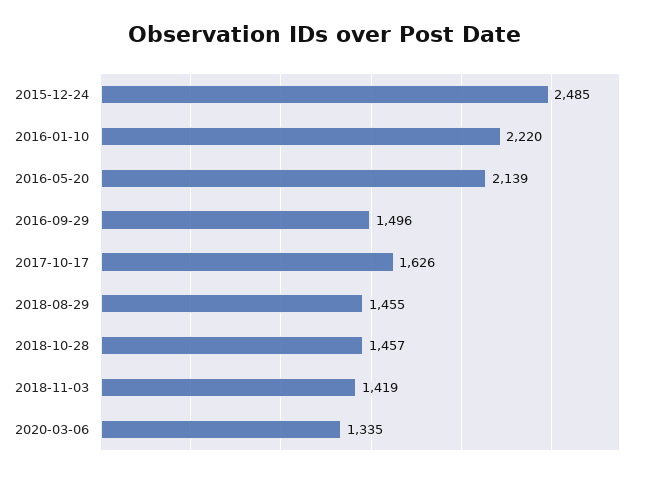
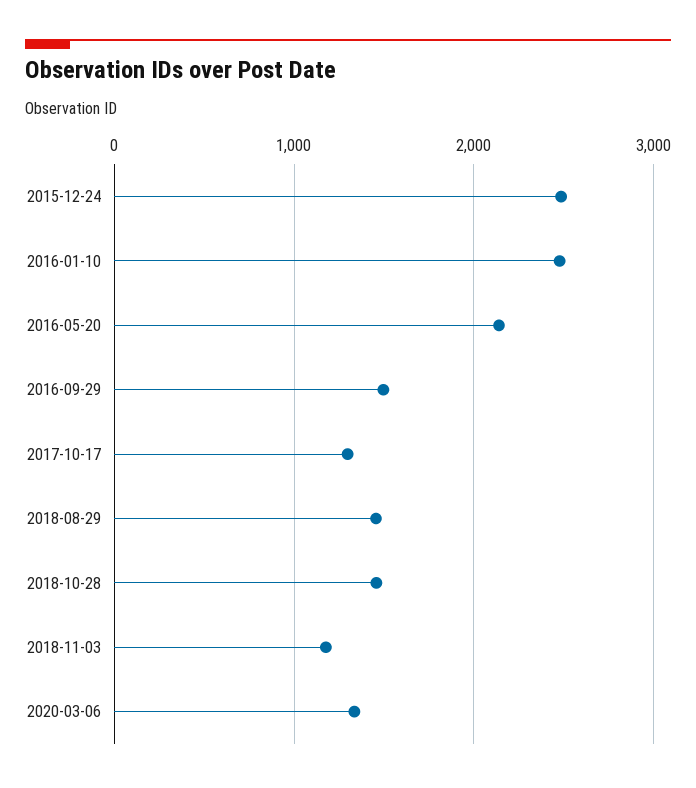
2016-01-10: 2220 -> 2500
2017-10-17: 1626 -> 1300
2018-11-03: 1419 -> 1200

